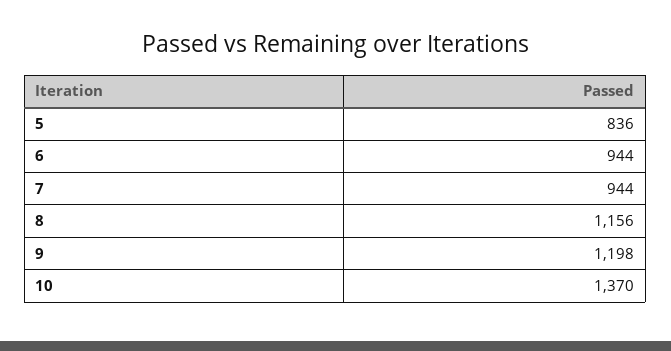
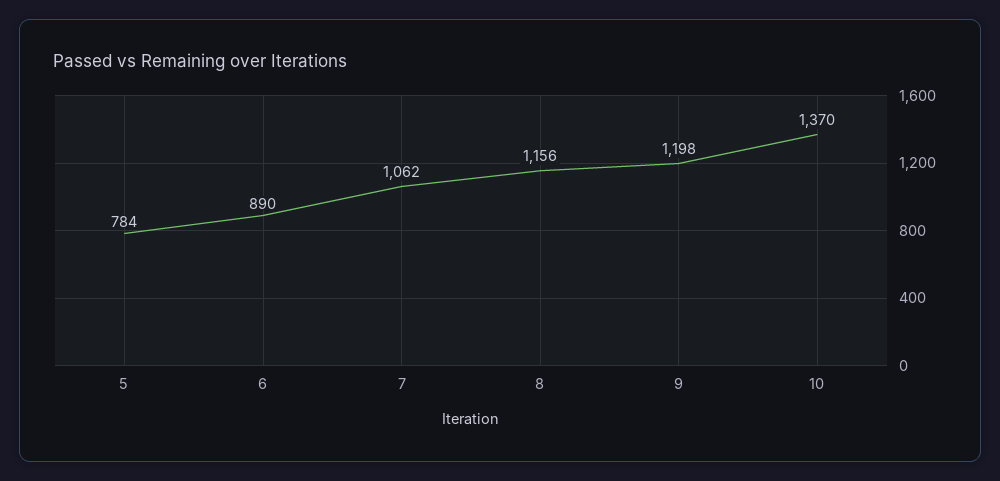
5: 836 -> 784
6: 944 -> 890
7: 944 -> 1062

